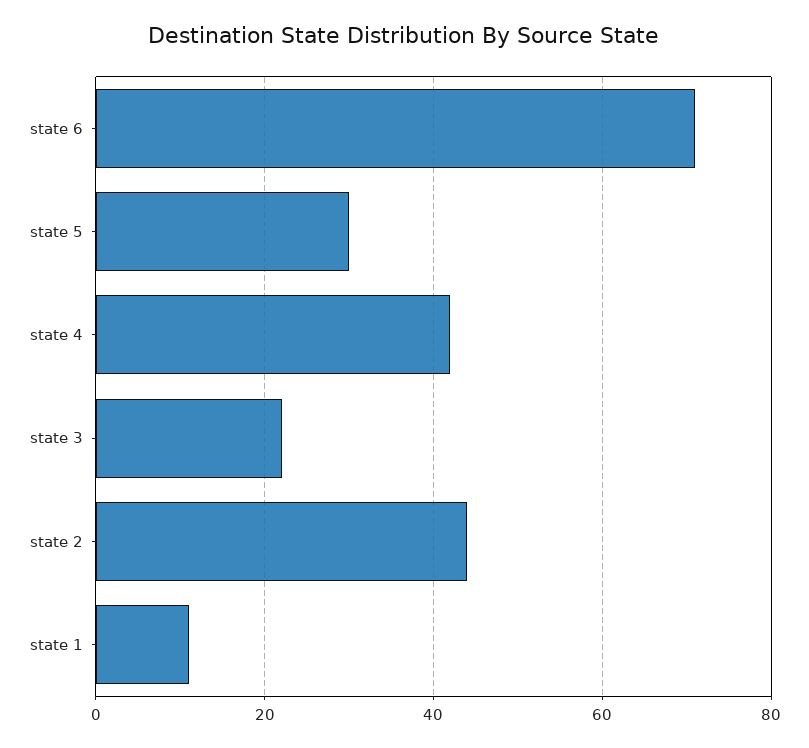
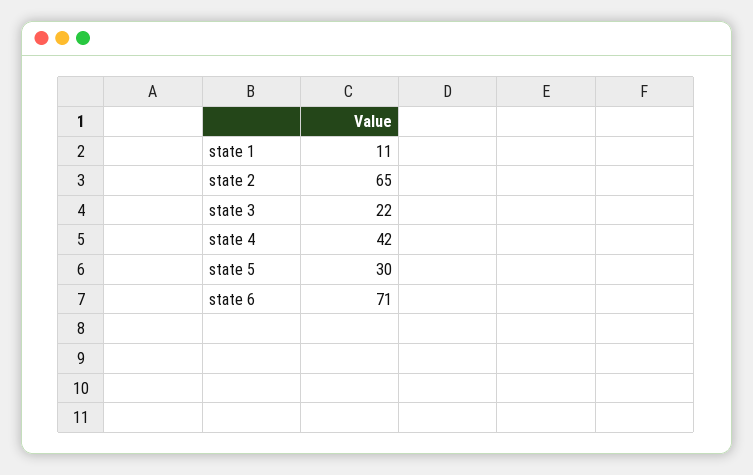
state 2: 45 -> 65

